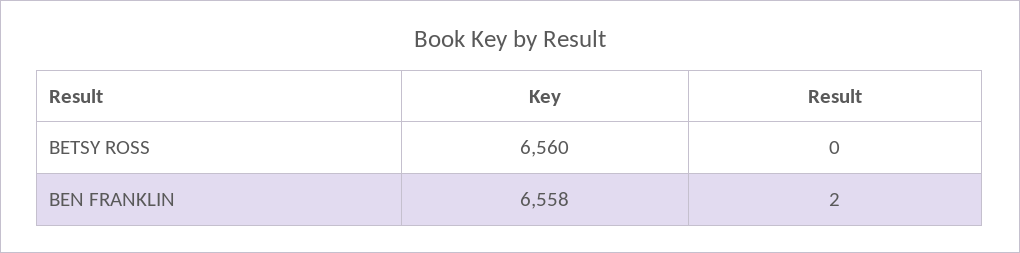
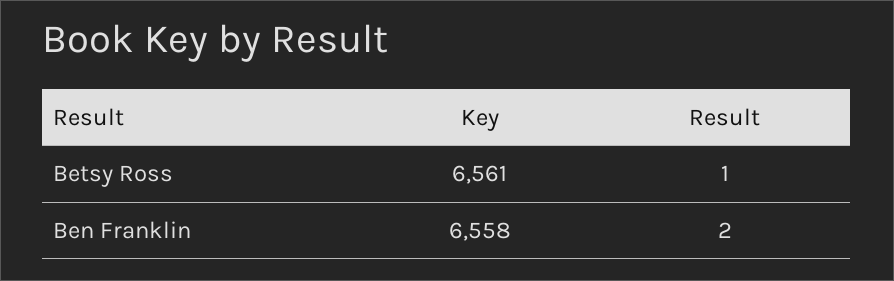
Key, BETSY ROSS: 6560 -> 6561
Result, BETSY ROSS: 0 -> 1

